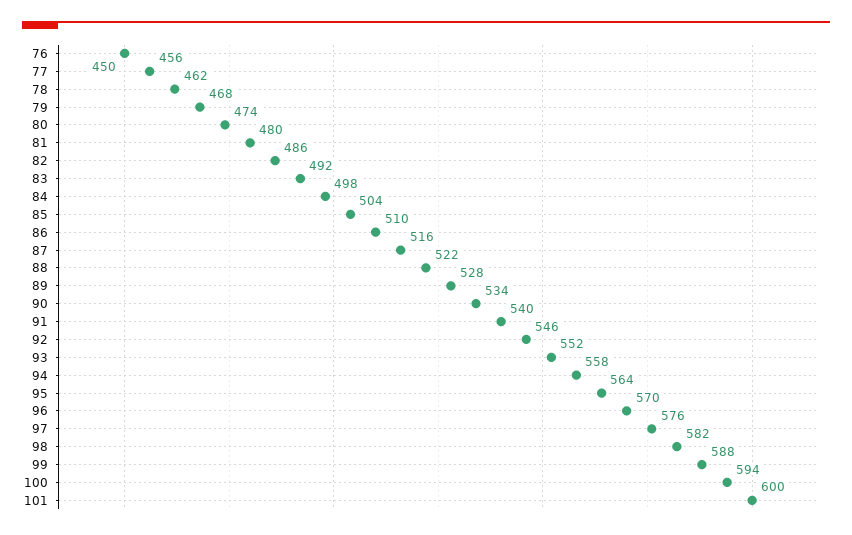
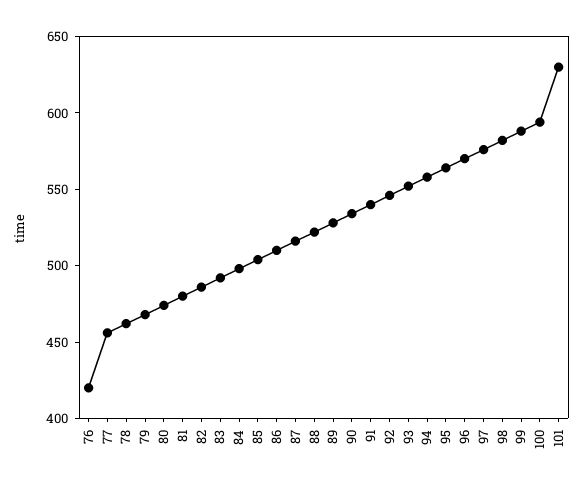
76: 450 -> 420
101: 600 -> 630

